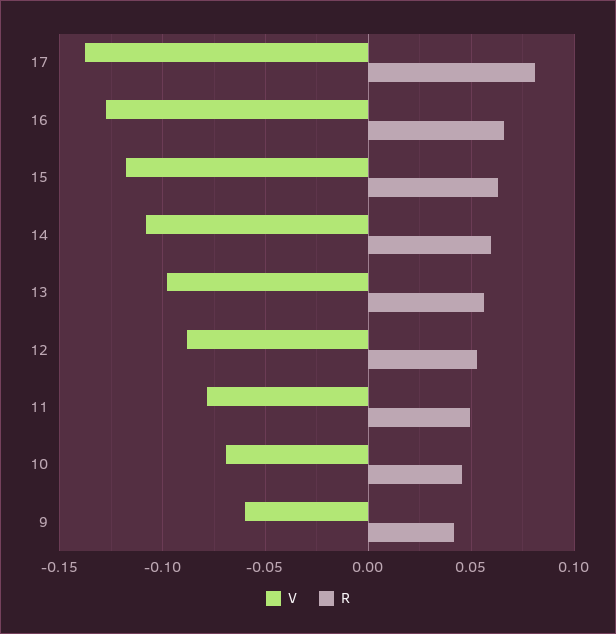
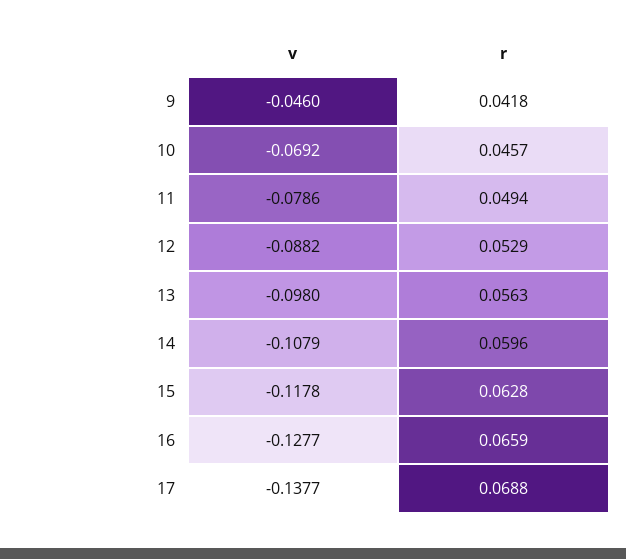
R, 17: 0.08 -> 0.0688
V, 9: -0.06 -> -0.046

